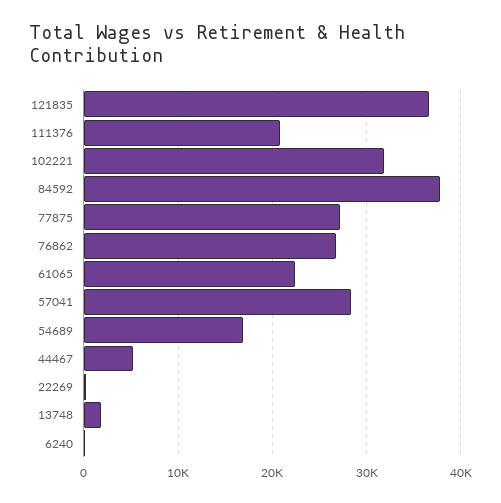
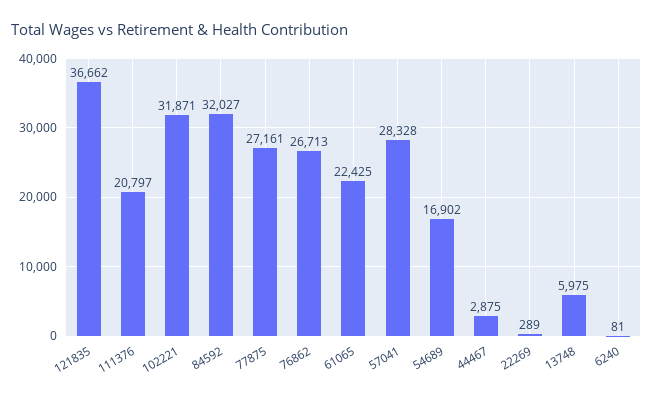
84592: 38000 -> 32027
44467: 5000 -> 2875
13748: 2000 -> 5975

